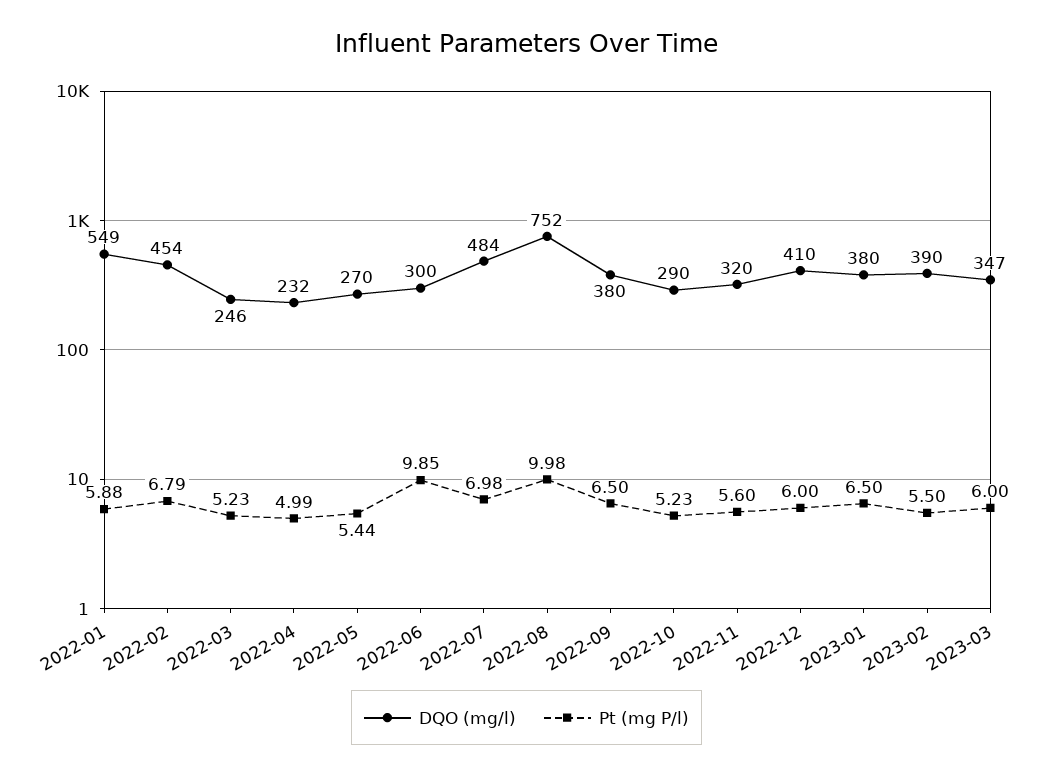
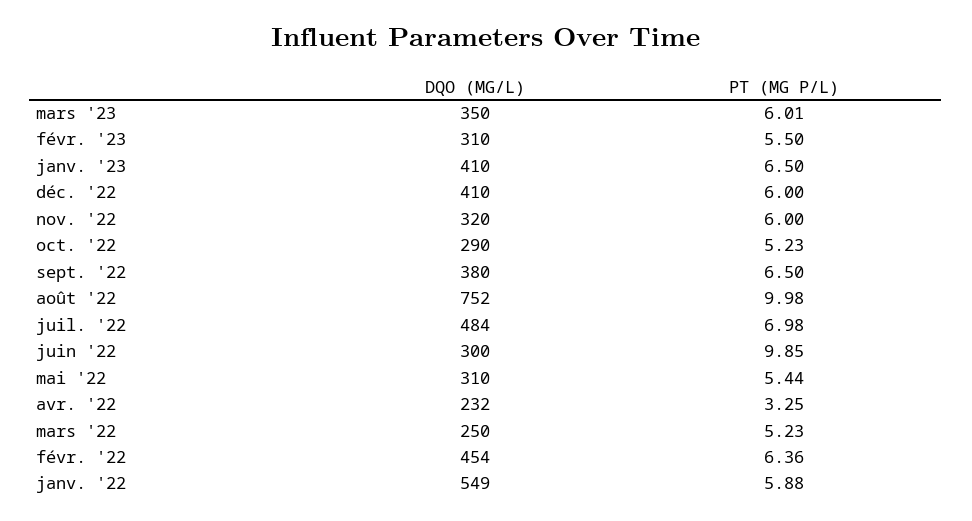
Pt (mg P/l), 2022-02: 6.79 -> 6.36
DQO (mg/l), 2022-03: 246 -> 250
Pt (mg P/l), 2022-04: 4.99 -> 3.25
DQO (mg/l), 2022-05: 270 -> 310
Pt (mg P/l), 2022-11: 5.6 -> 6
DQO (mg/l), 2023-01: 380 -> 410
DQO (mg/l), 2023-02: 390 -> 310
DQO (mg/l), 2023-03: 347 -> 350
Pt (mg P/l), 2023-03: 6 -> 6.01

